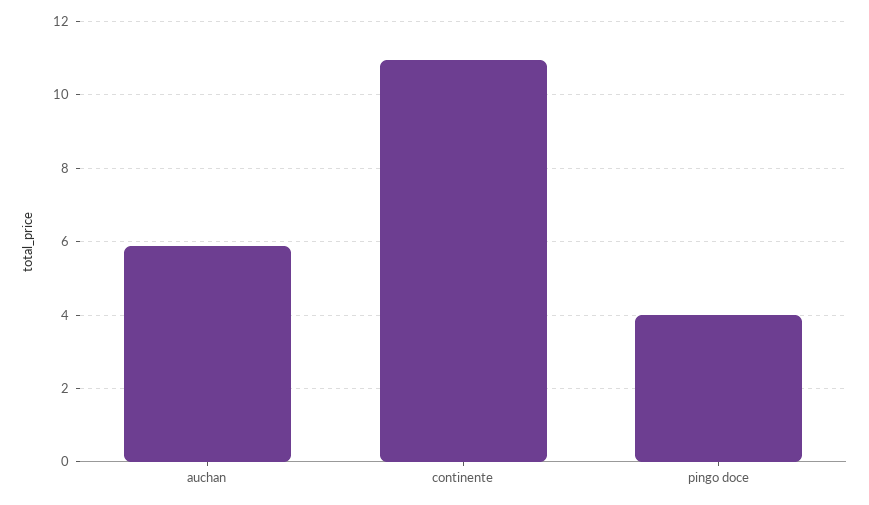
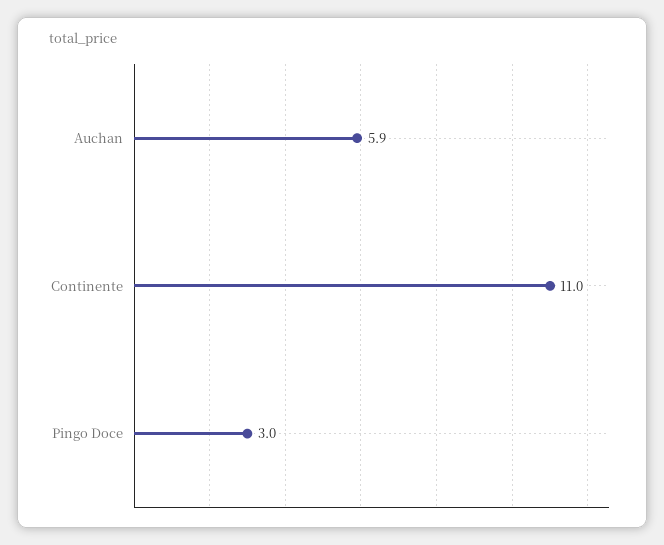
pingo doce: 4 -> 3

